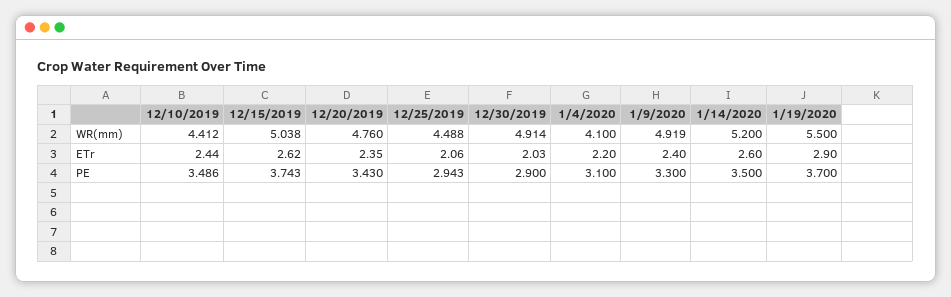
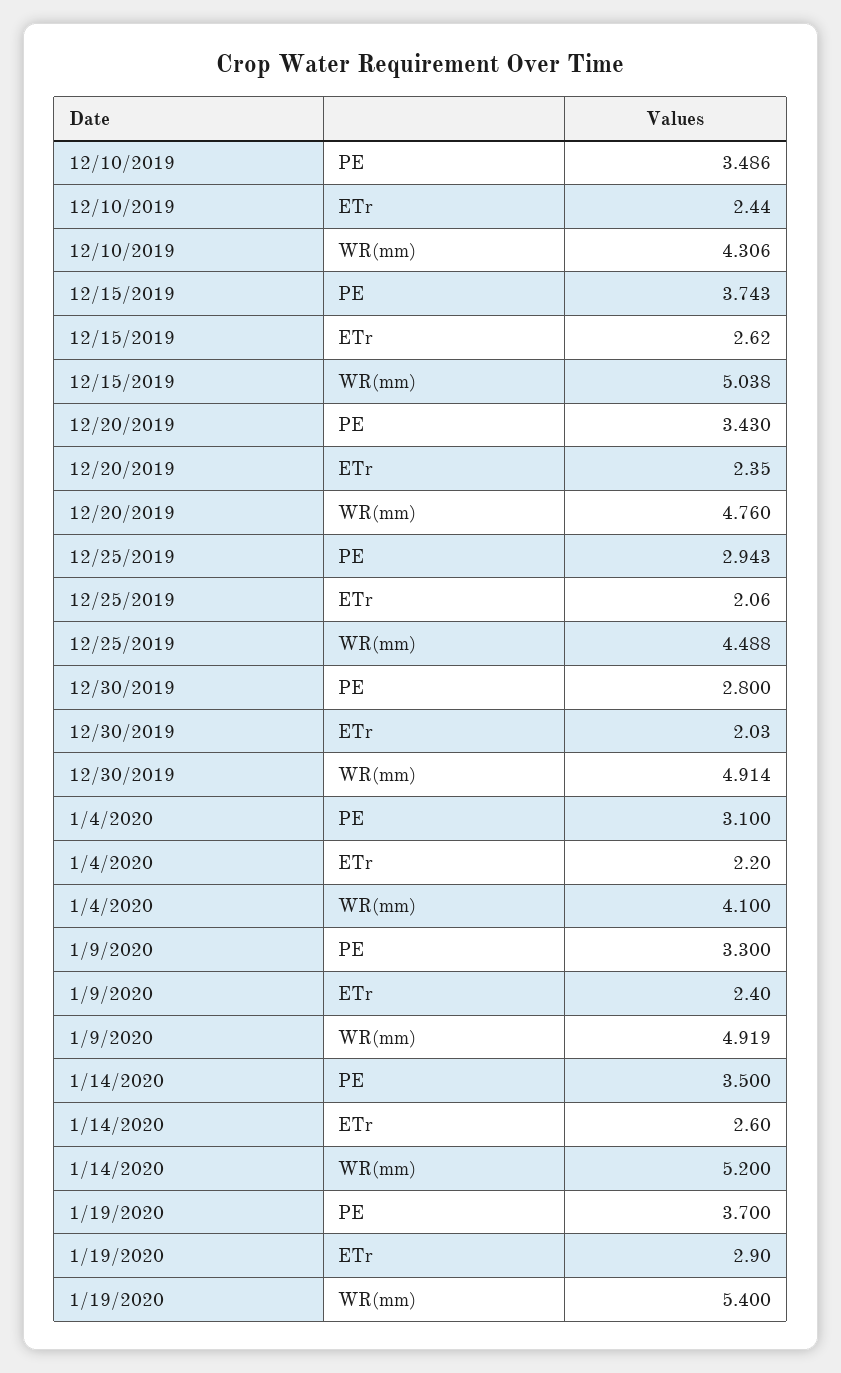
12/10/2019, WR(mm): 4.412 -> 4.306
1/19/2020, WR(mm): 5.5 -> 5.4
12/30/2019, PE: 2.9 -> 2.8

